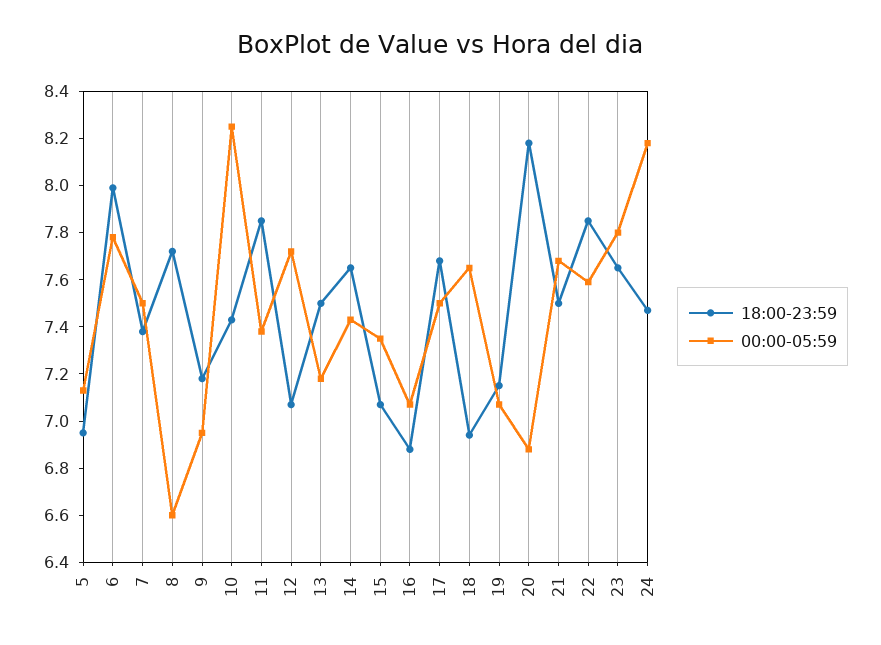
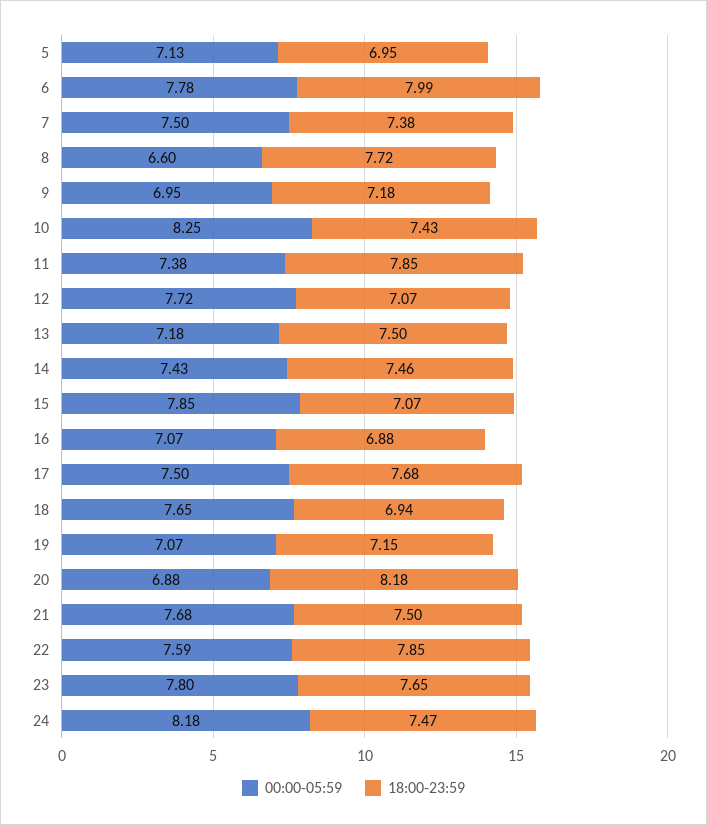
18:00-23:59, 14: 7.65 -> 7.46
00:00-05:59, 15: 7.35 -> 7.85

